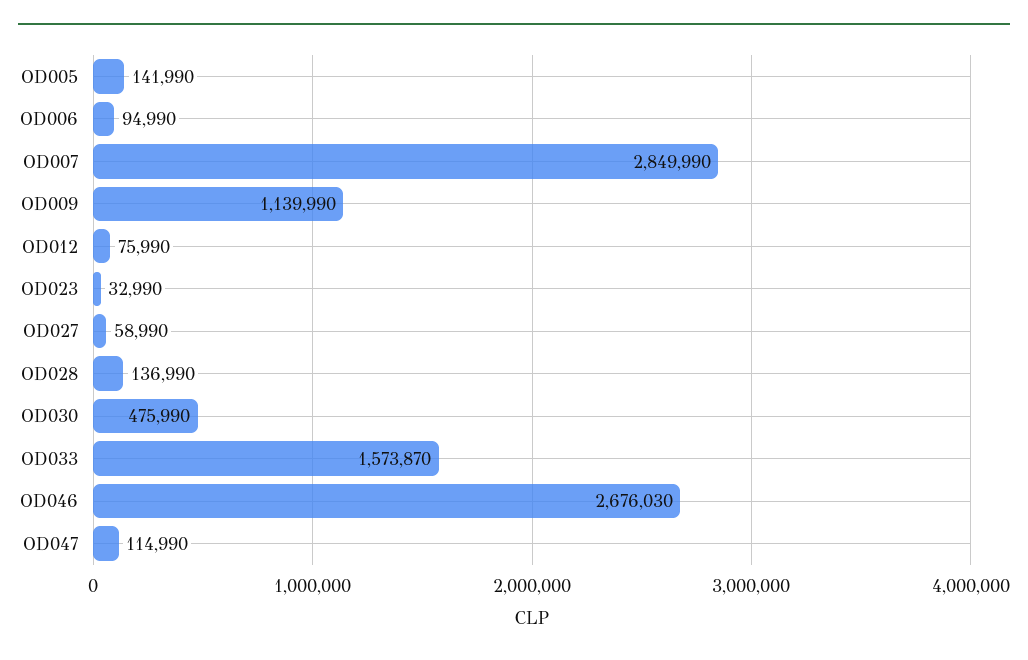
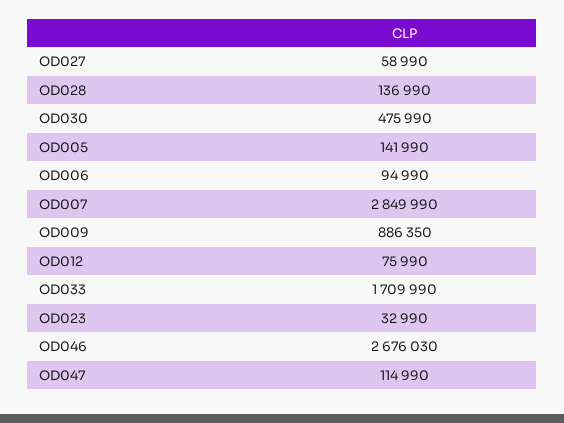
OD009: 1139990 -> 886350
OD033: 1573870 -> 1709990

